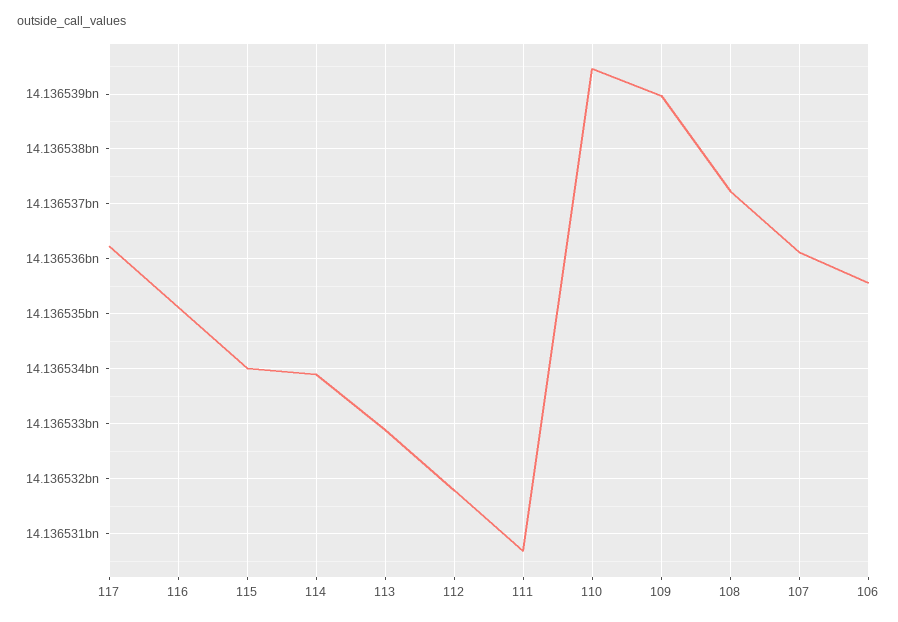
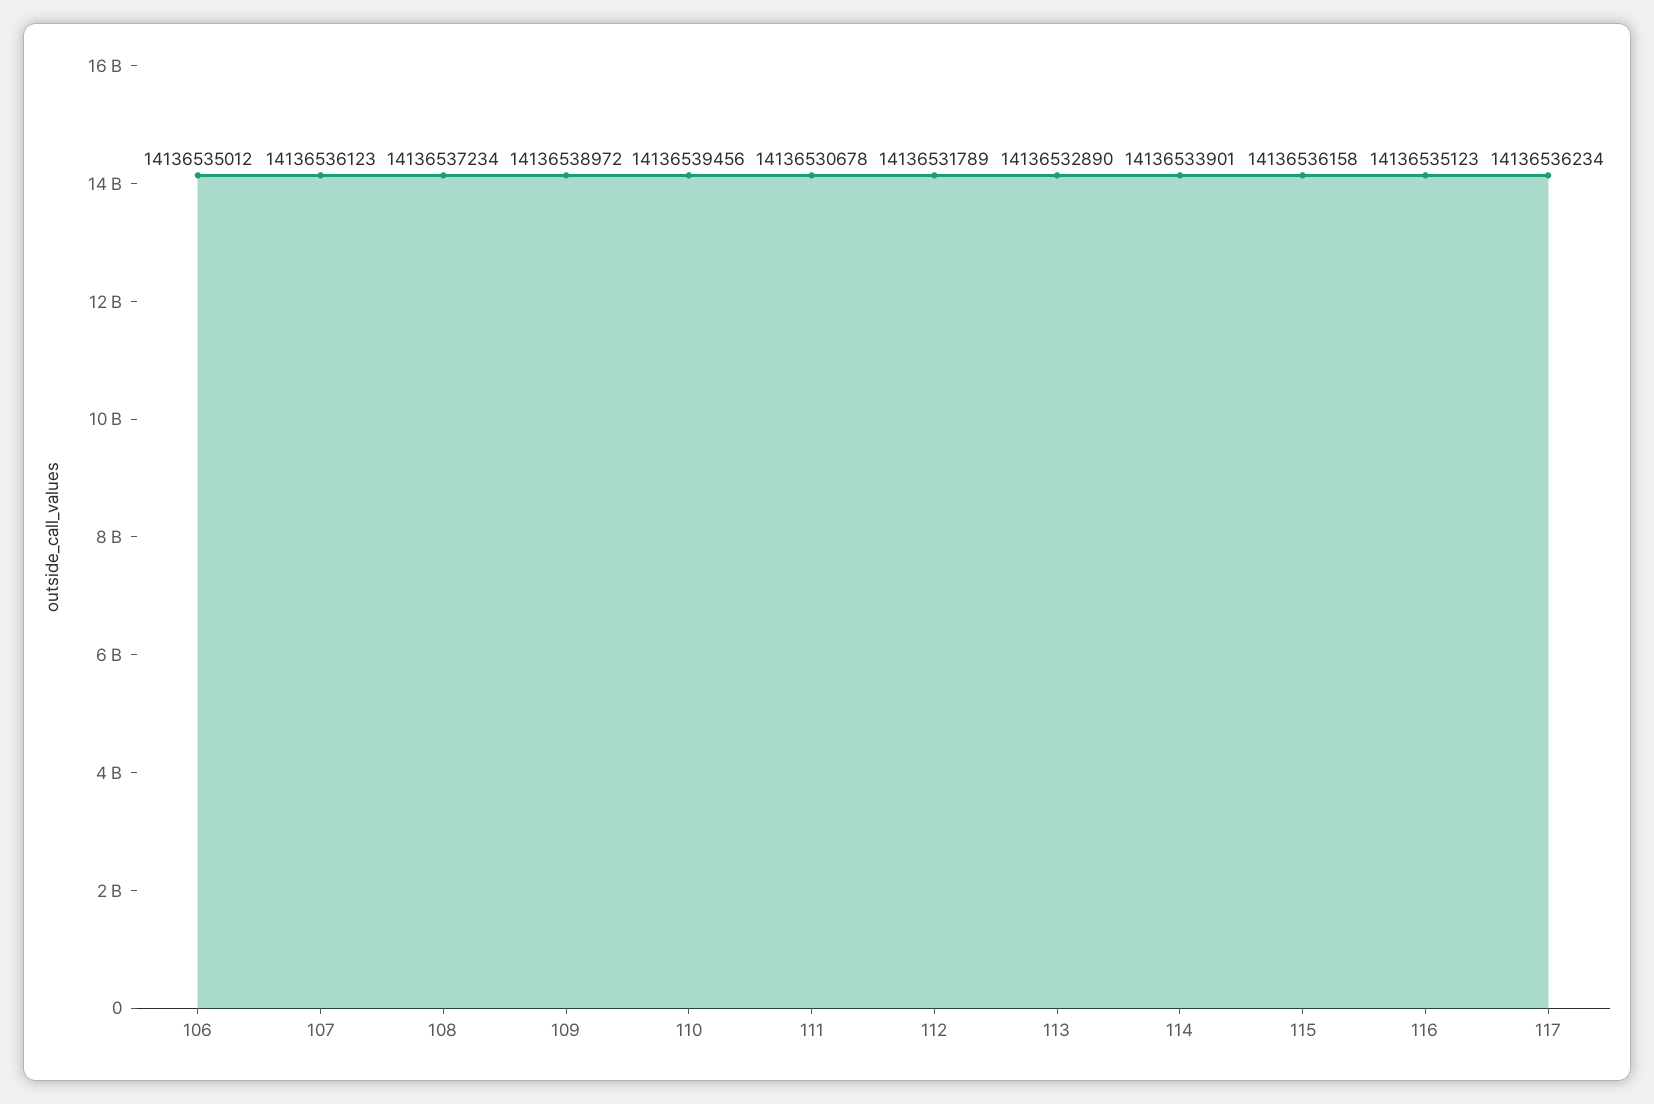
115: 14136534000 -> 14136536158
106: 14136535600 -> 14136535012

